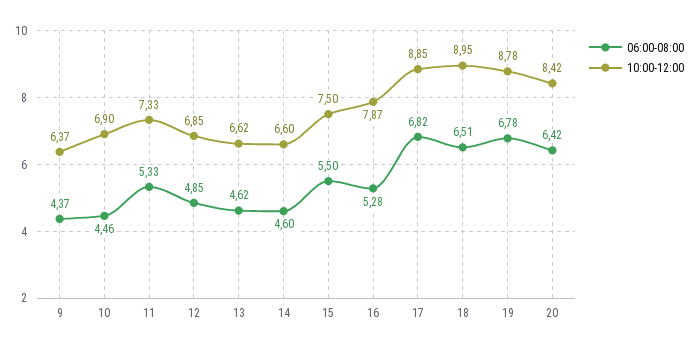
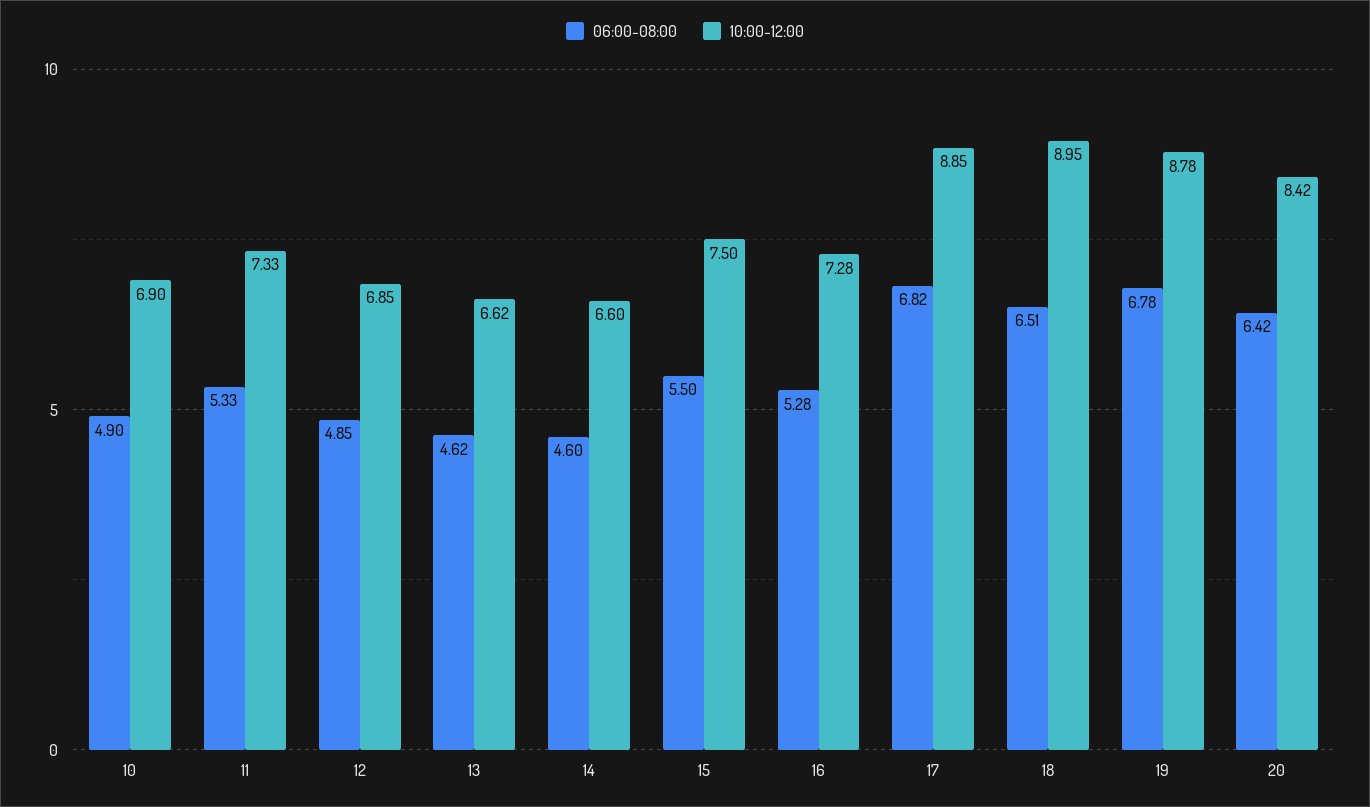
06:00-08:00, 9: 4.37 -> none
10:00-12:00, 9: 6.37 -> none
06:00-08:00, 10: 4.46 -> 4.9
10:00-12:00, 16: 7.87 -> 7.28

